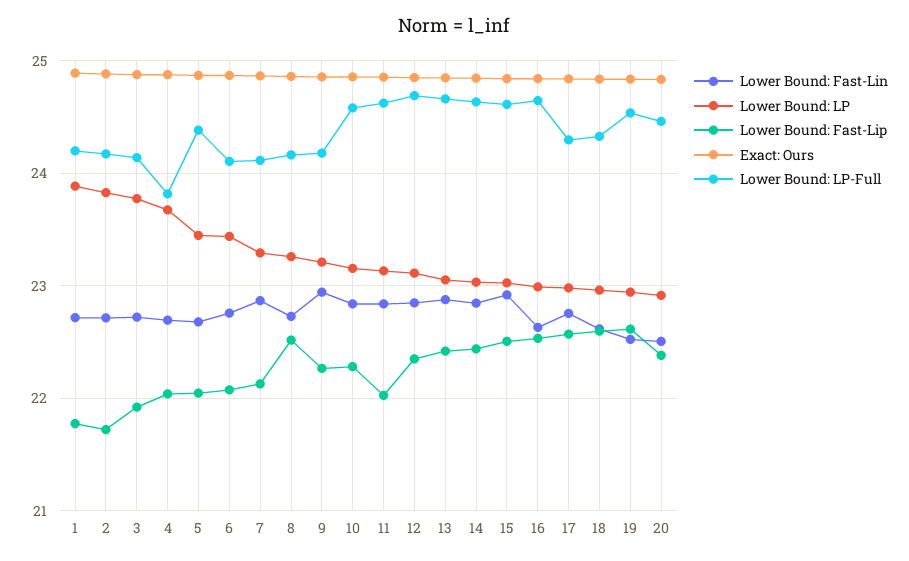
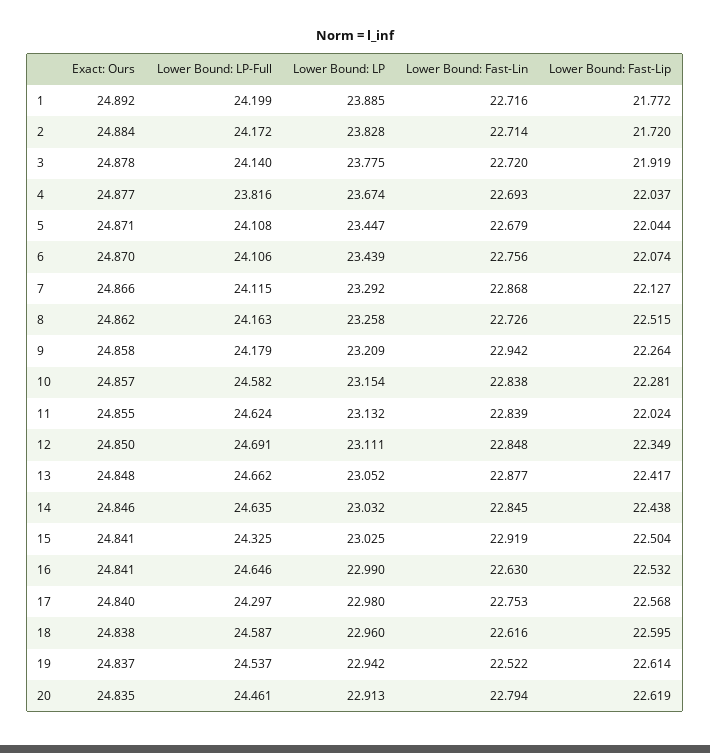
Lower Bound: LP-Full, 5: 24.4 -> 24.108
Lower Bound: LP-Full, 15: 24.6 -> 24.325
Lower Bound: LP-Full, 18: 24.3 -> 24.587
Lower Bound: Fast-Lin, 20: 22.5 -> 22.794
Lower Bound: Fast-Lip, 20: 22.4 -> 22.619

